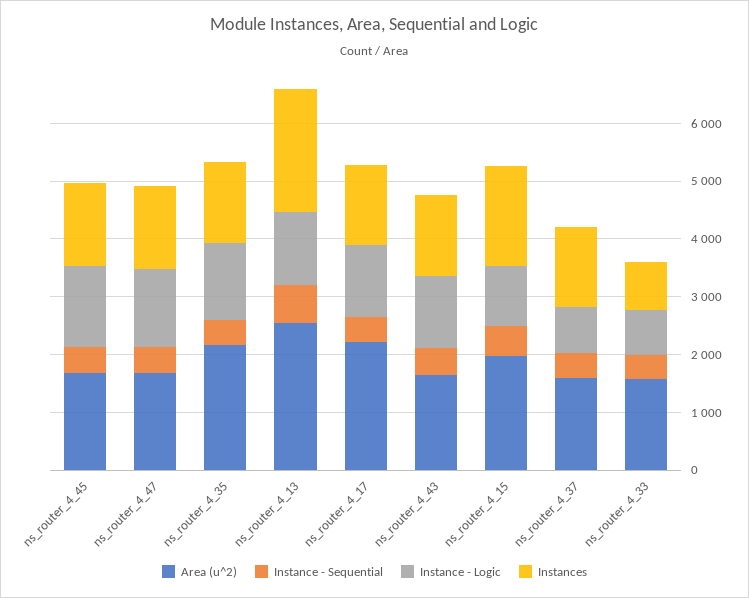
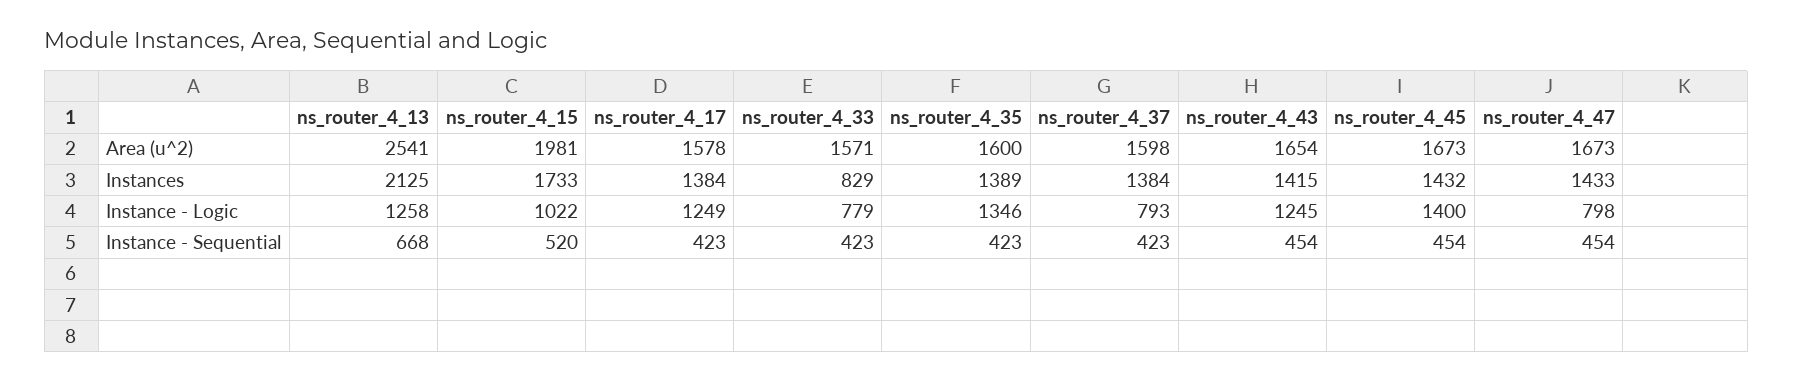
Instance - Logic, ns_router_4_47: 1400 -> 798
Area (u^2), ns_router_4_35: 2200 -> 1600
Area (u^2), ns_router_4_17: 2200 -> 1578

